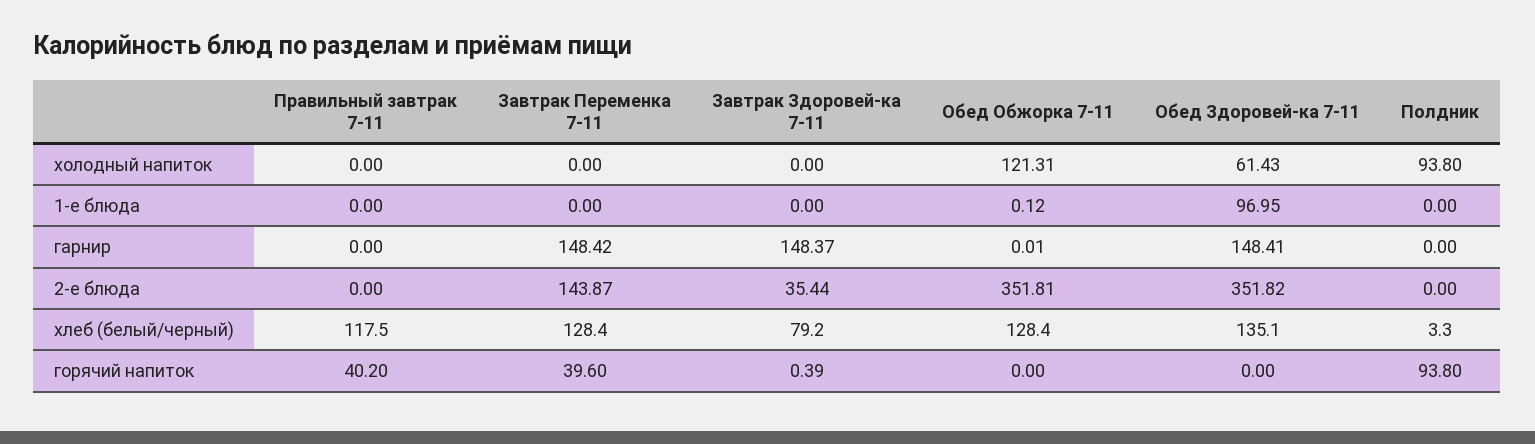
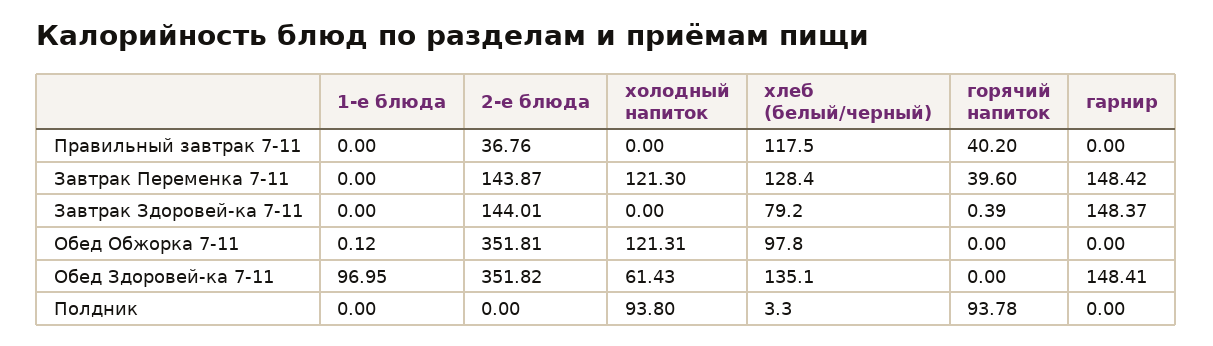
Завтрак Переменка 7-11, холодный напиток: 0 -> 121.3
Обед Обжорка 7-11, гарнир: 0.01 -> 0
Правильный завтрак 7-11, 2-е блюда: 0 -> 36.76
Завтрак Здоровей-ка 7-11, 2-е блюда: 35.44 -> 144.01
Обед Обжорка 7-11, хлеб (белый/черный): 128.4 -> 97.8
Полдник, горячий напиток: 93.8 -> 93.78

